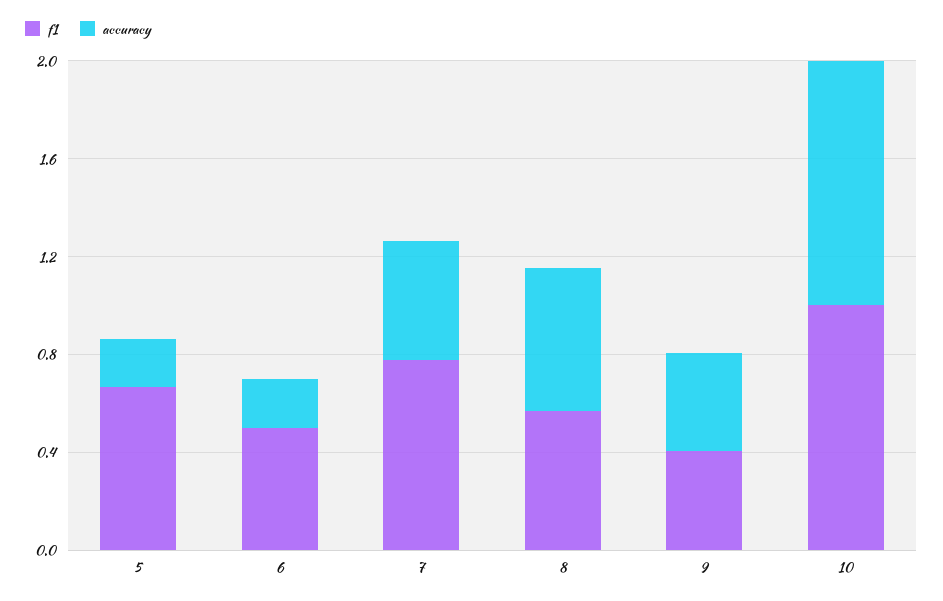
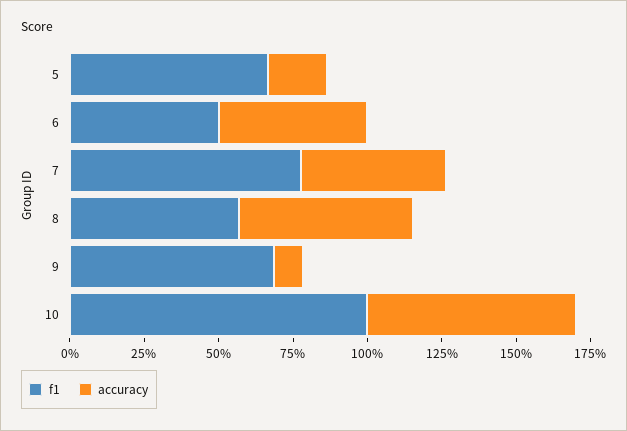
accuracy, 6: 0.2 -> 0.5
f1, 9: 0.4 -> 0.7
accuracy, 9: 0.4 -> 0.1
accuracy, 10: 1 -> 0.7

